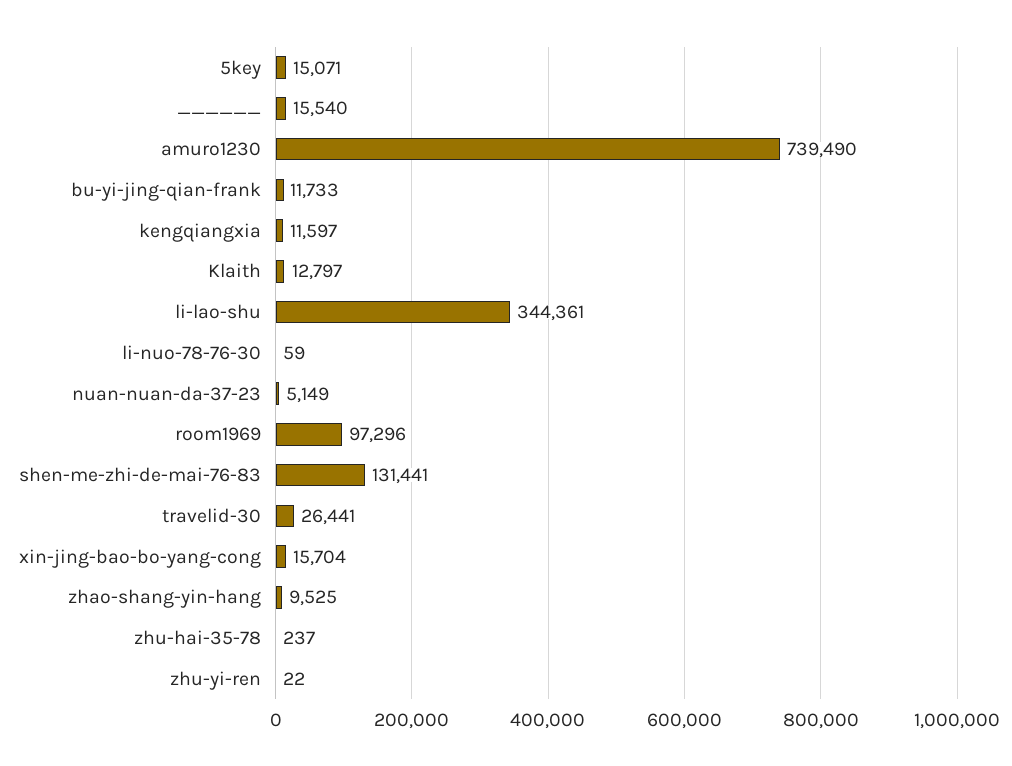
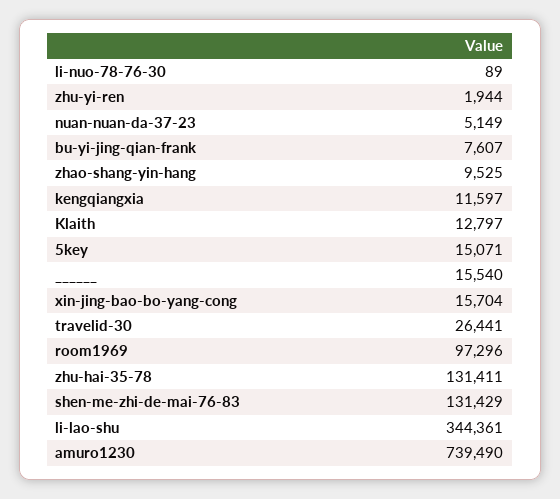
bu-yi-jing-qian-frank: 11733 -> 7607
li-nuo-78-76-30: 59 -> 89
shen-me-zhi-de-mai-76-83: 131441 -> 131429
zhu-hai-35-78: 237 -> 131411
zhu-yi-ren: 22 -> 1944

